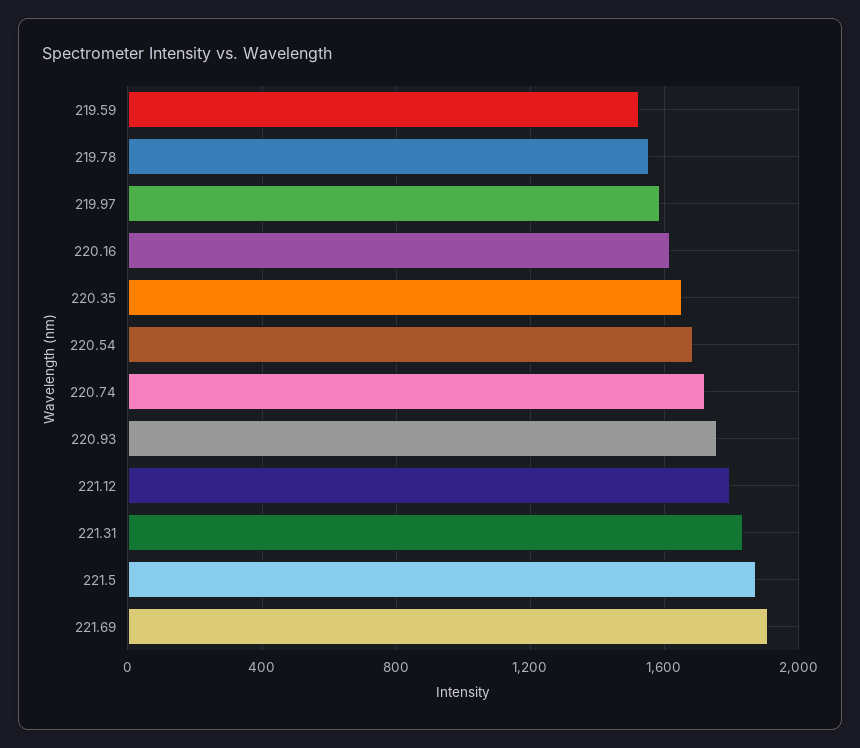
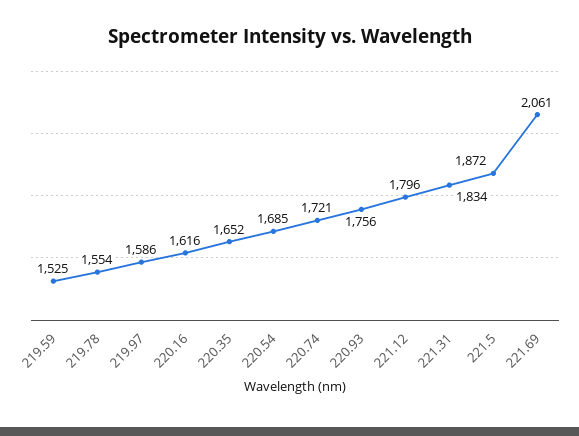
221.69: 1900 -> 2061

